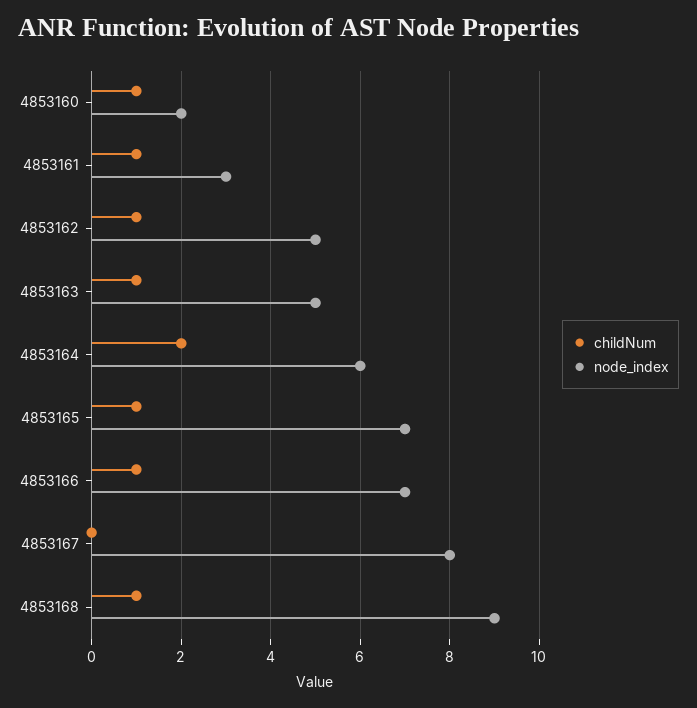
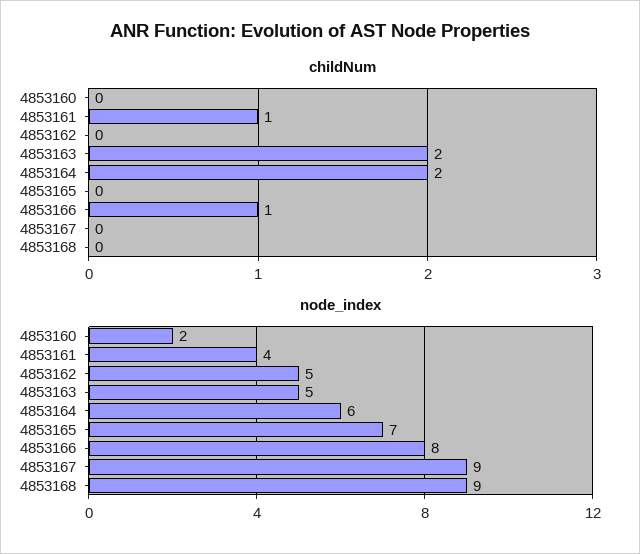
childNum, 4853160: 1 -> 0
node_index, 4853161: 3 -> 4
childNum, 4853162: 1 -> 0
childNum, 4853163: 1 -> 2
childNum, 4853165: 1 -> 0
node_index, 4853166: 7 -> 8
node_index, 4853167: 8 -> 9
childNum, 4853168: 1 -> 0

